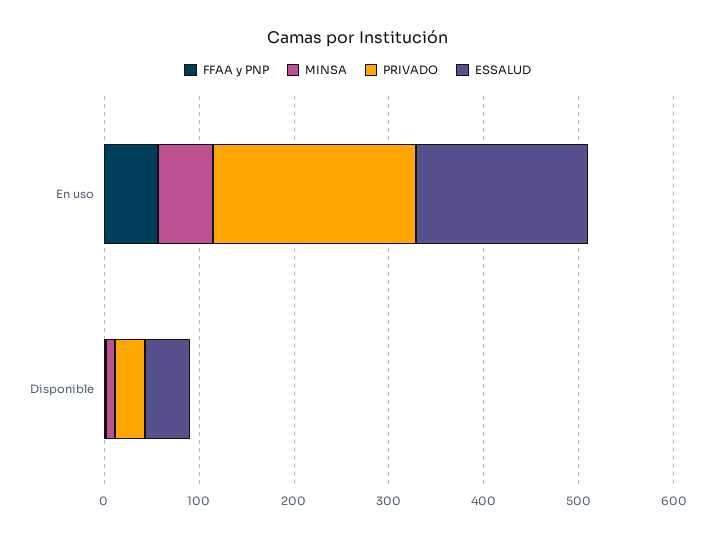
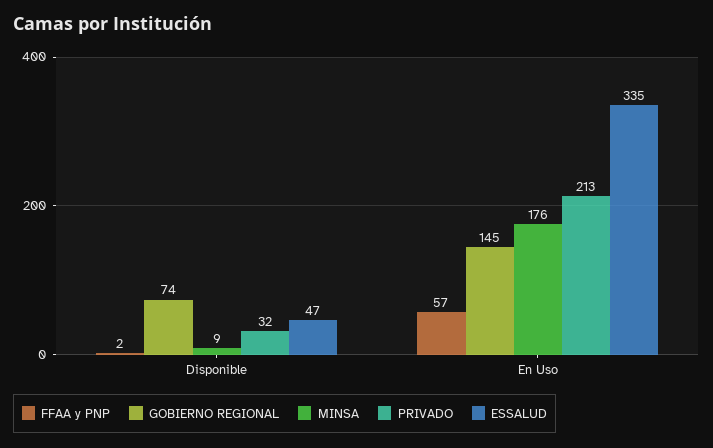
MINSA, En uso: 60 -> 176
ESSALUD, En uso: 180 -> 335
GOBIERNO REGIONAL, Disponible: none -> 74
GOBIERNO REGIONAL, En uso: none -> 145

